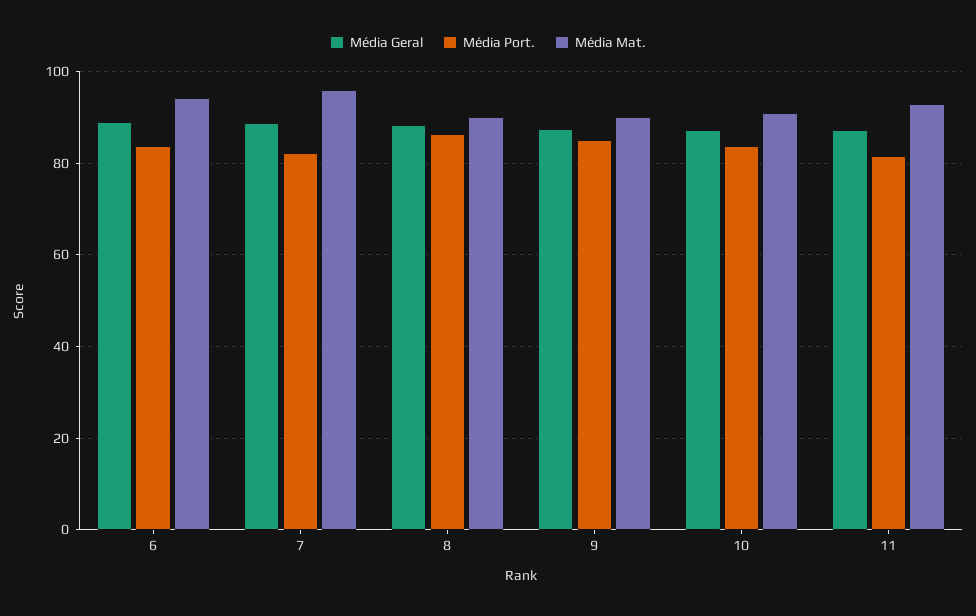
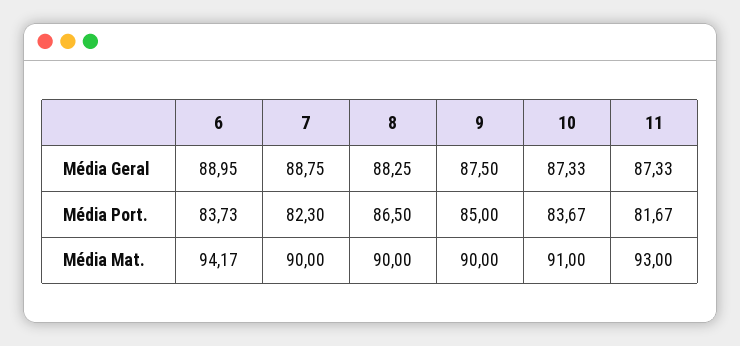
Média Mat., 7: 96 -> 90

